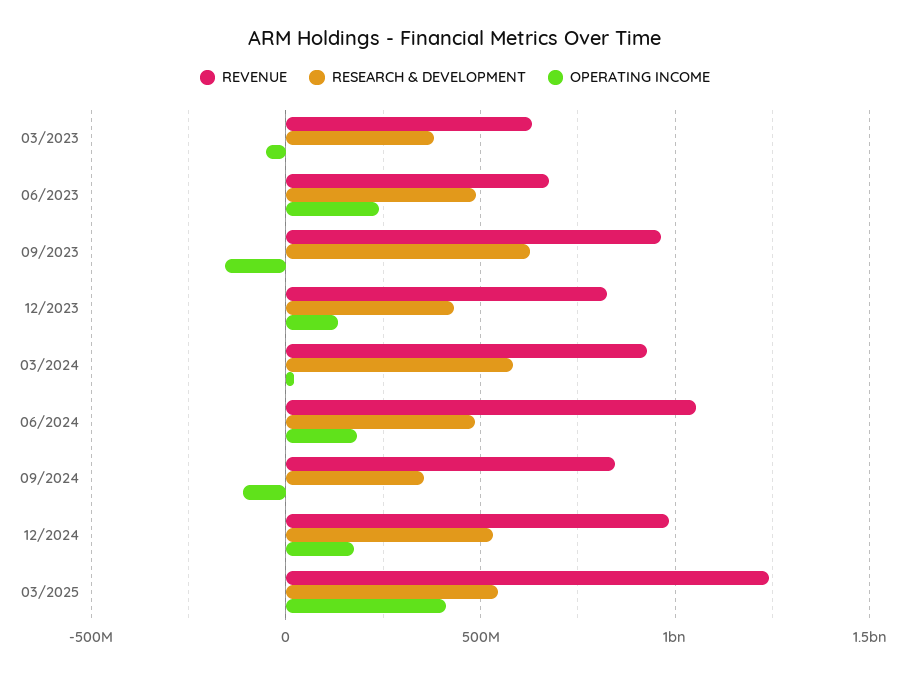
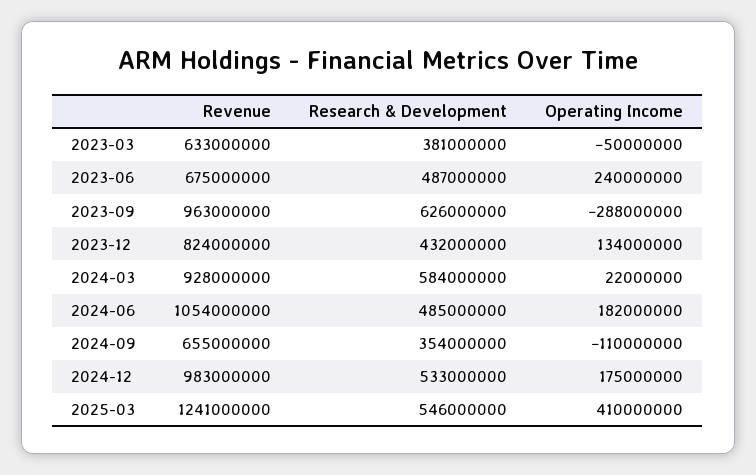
OPERATING INCOME, 09/2023: -150000000 -> -288000000
REVENUE, 09/2024: 850000000 -> 655000000

